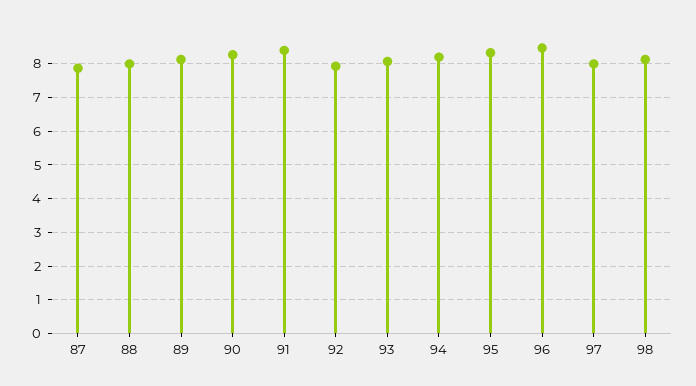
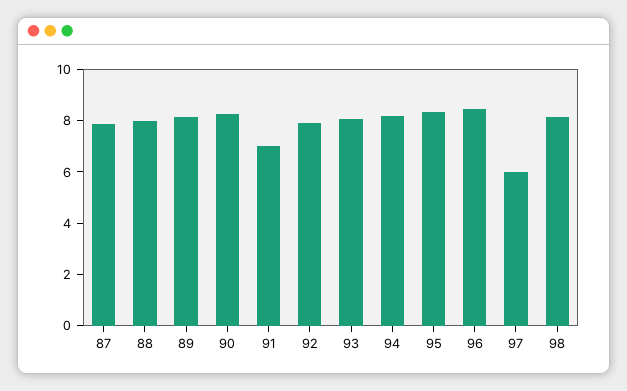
91: 8.4 -> 7
97: 8 -> 6

